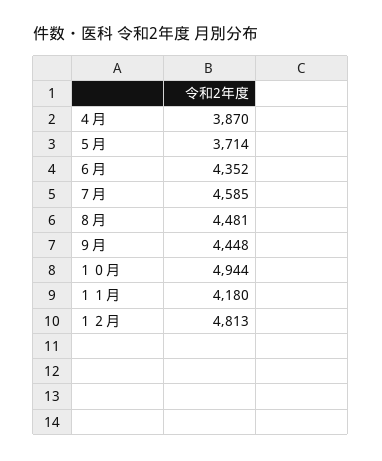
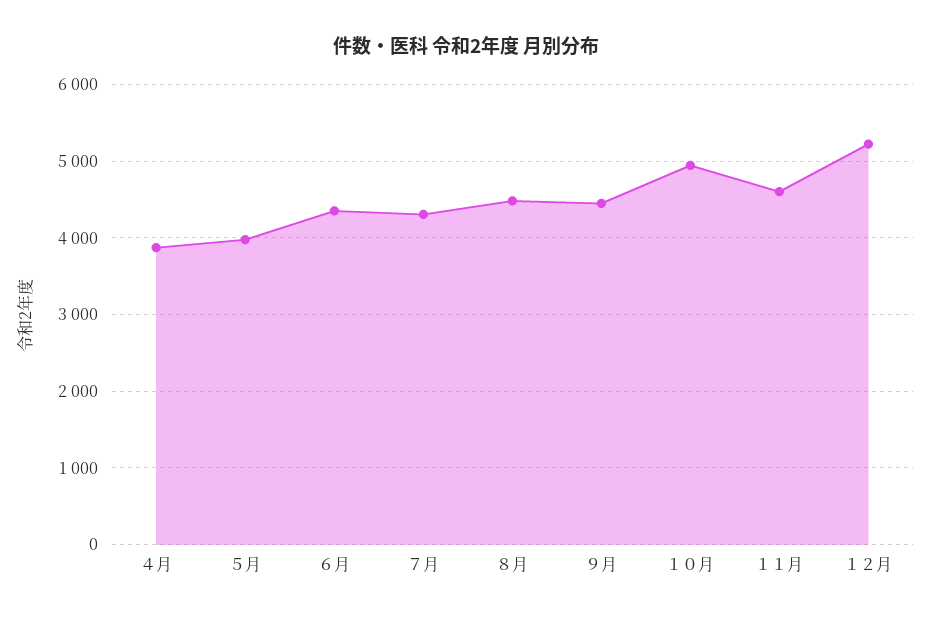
５月: 3714 -> 4000
７月: 4585 -> 4300
１１月: 4180 -> 4600
１２月: 4813 -> 5200

